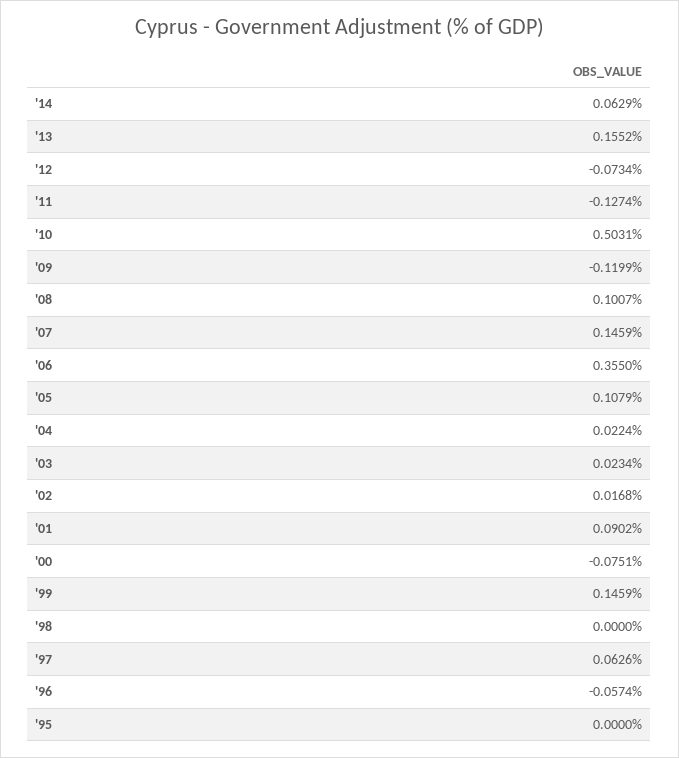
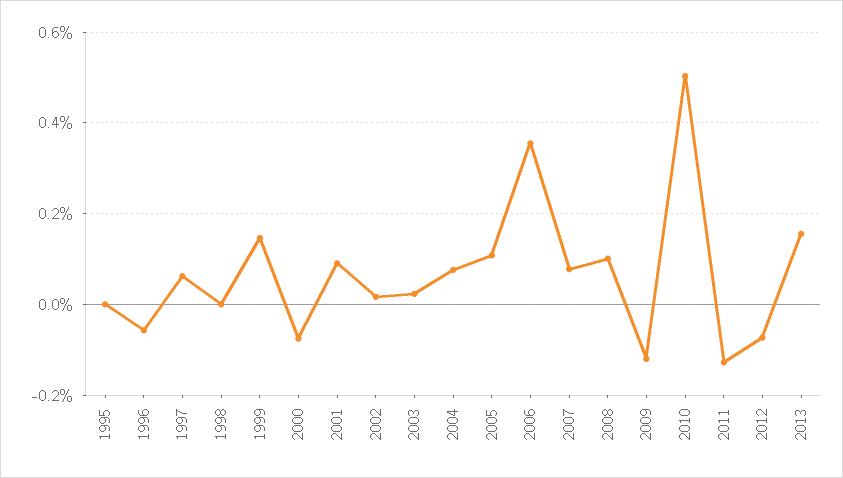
'14: 0.0629 -> none
'07: 0.1459 -> 0.08
'04: 0.0224 -> 0.08

